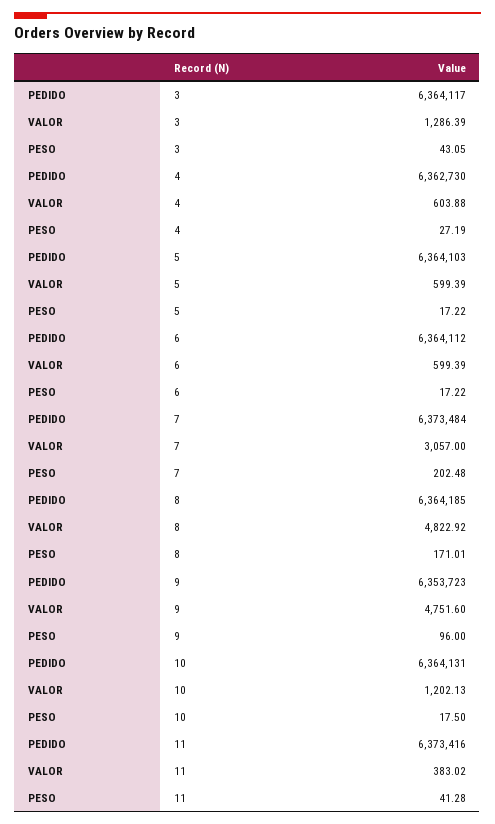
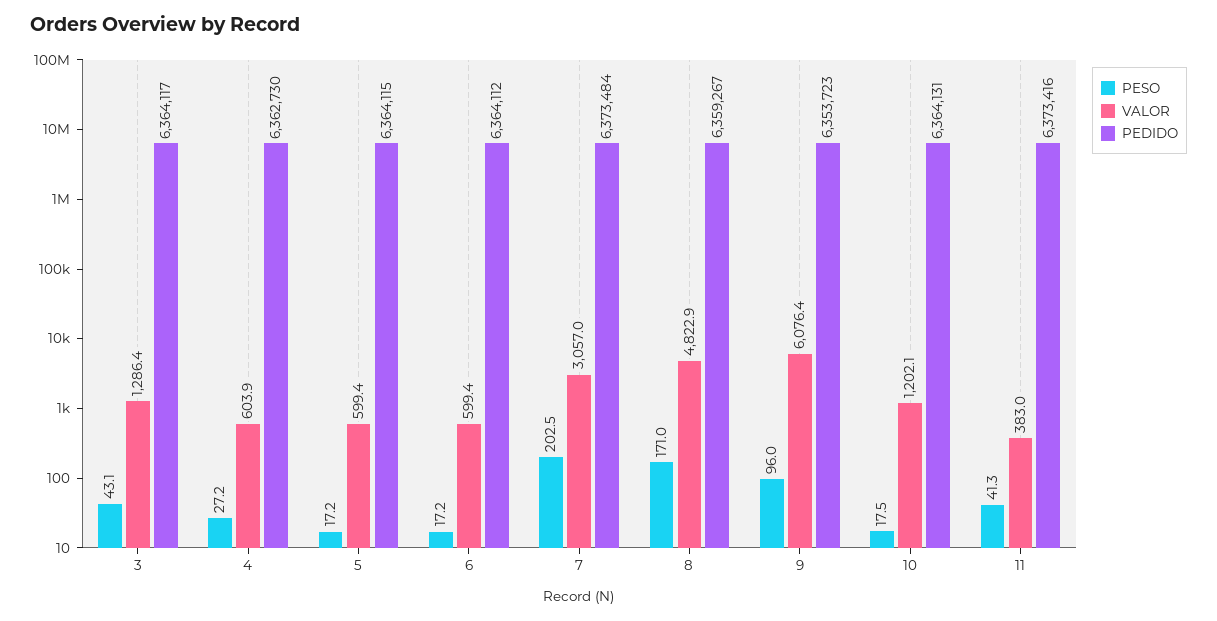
PEDIDO, 5: 6364103 -> 6364115
PEDIDO, 8: 6364185 -> 6359267
VALOR, 9: 4751.6 -> 6076.4

